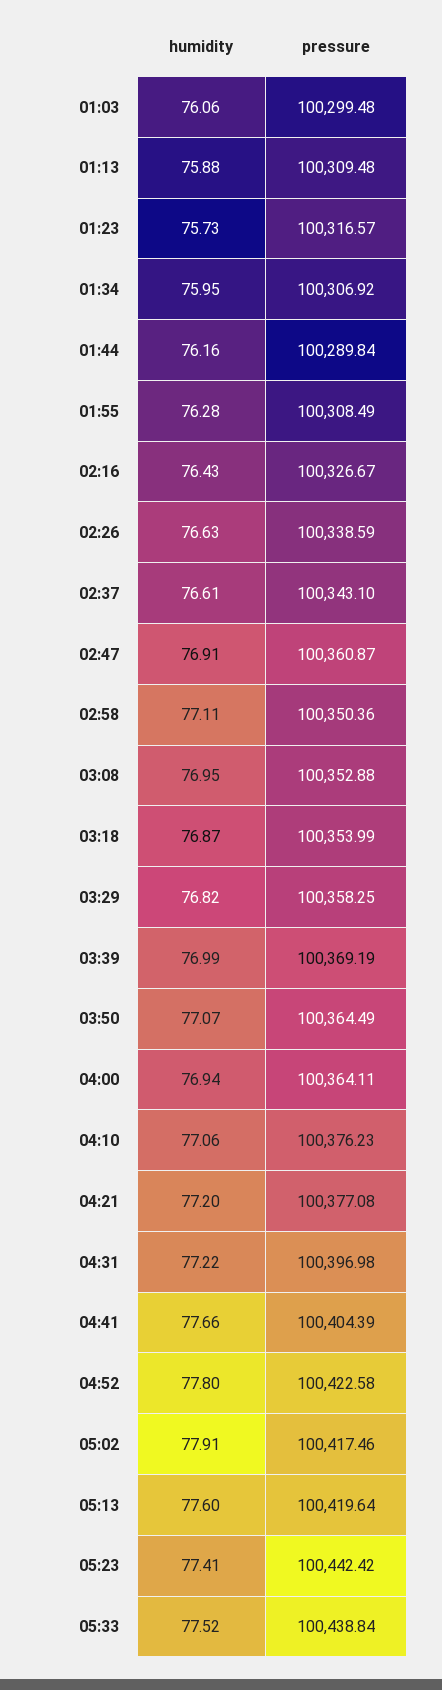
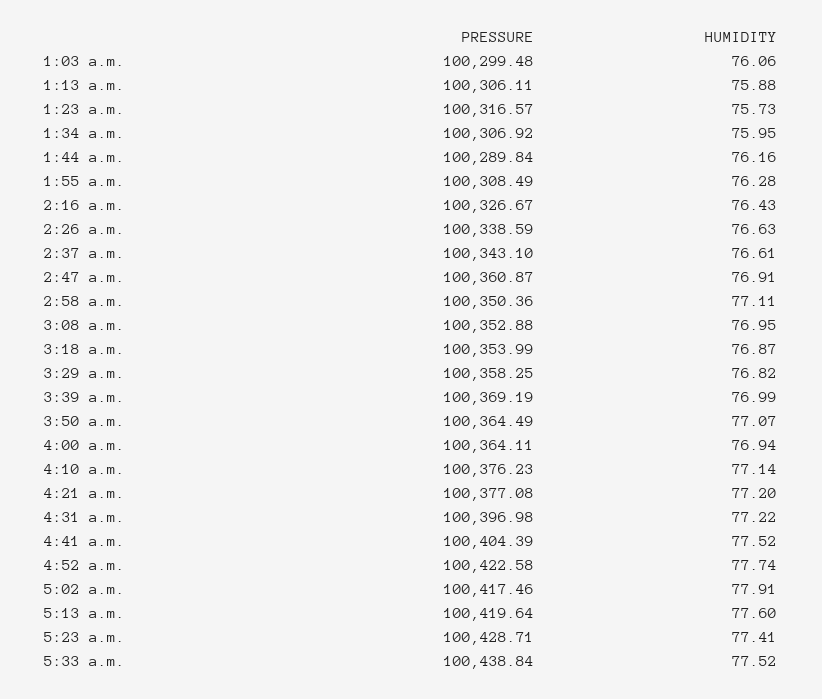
pressure, 01:13: 100309.48 -> 100306.11
humidity, 04:10: 77.06 -> 77.14
humidity, 04:41: 77.66 -> 77.52
humidity, 04:52: 77.8 -> 77.74
pressure, 05:23: 100442.42 -> 100428.71

